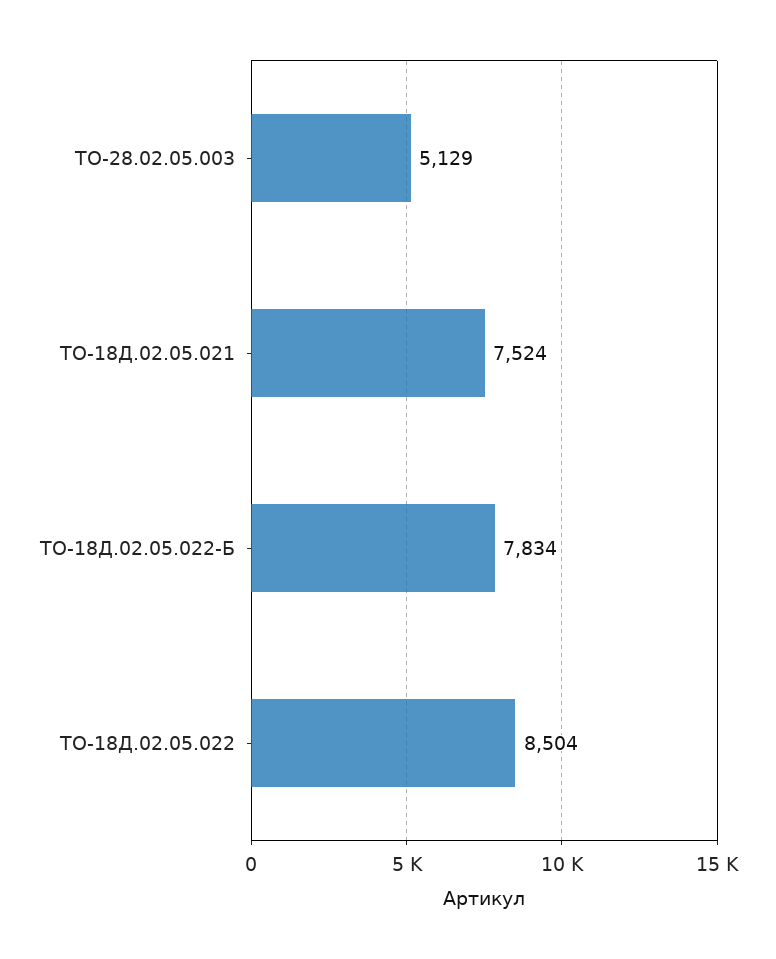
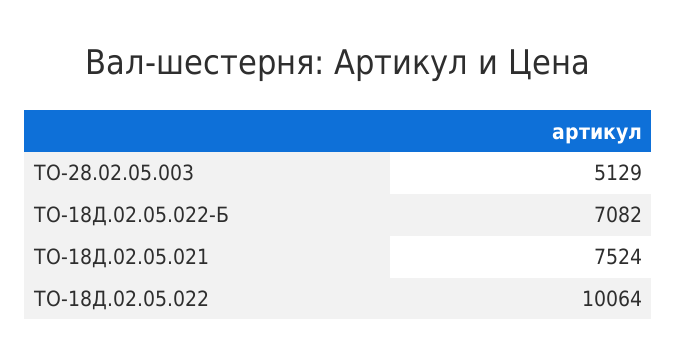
ТО-18Д.02.05.022-Б: 7834 -> 7082
ТО-18Д.02.05.022: 8504 -> 10064

